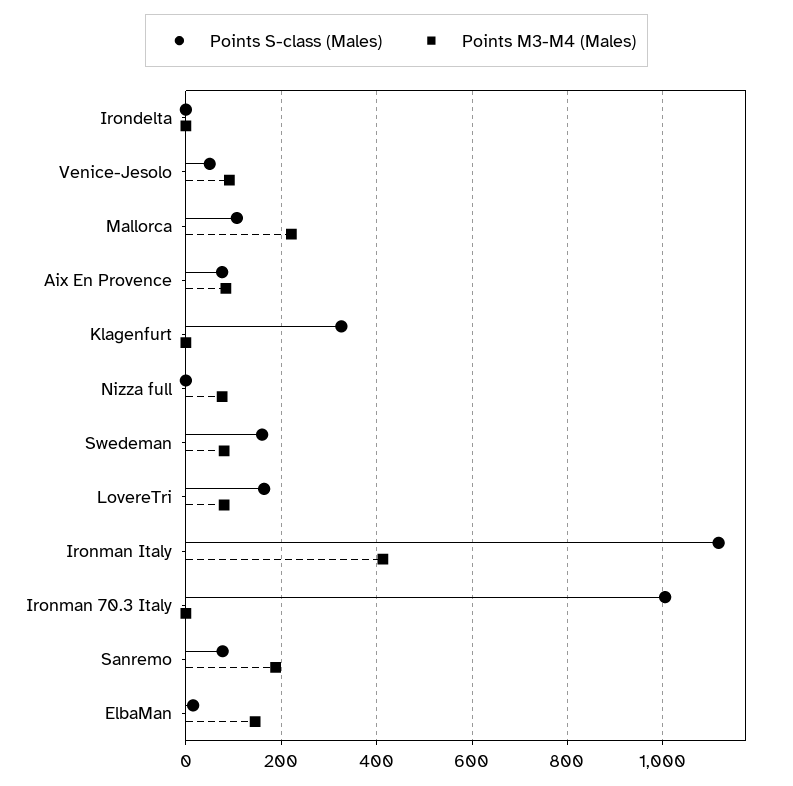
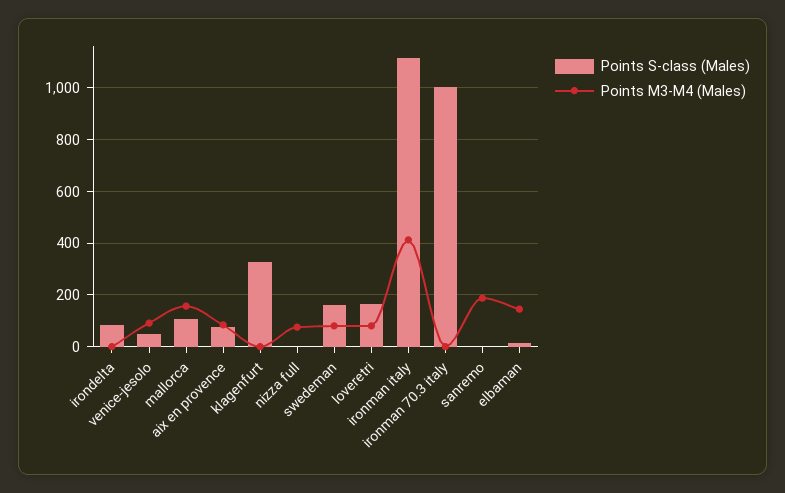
Points S-class (Males), Irondelta: 0 -> 75
Points M3-M4 (Males), Mallorca: 220 -> 150
Points S-class (Males), Sanremo: 80 -> 0

